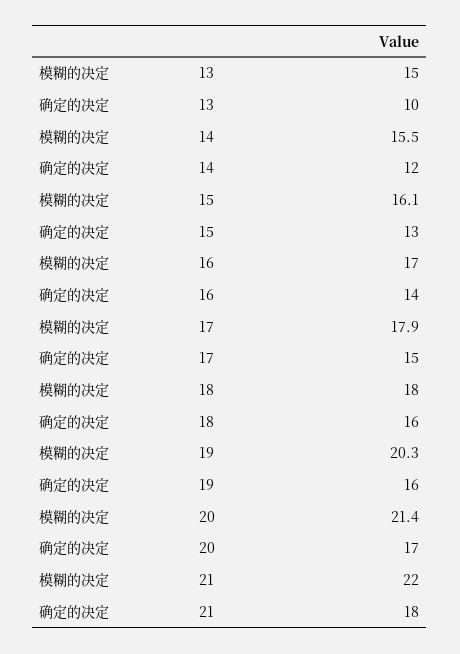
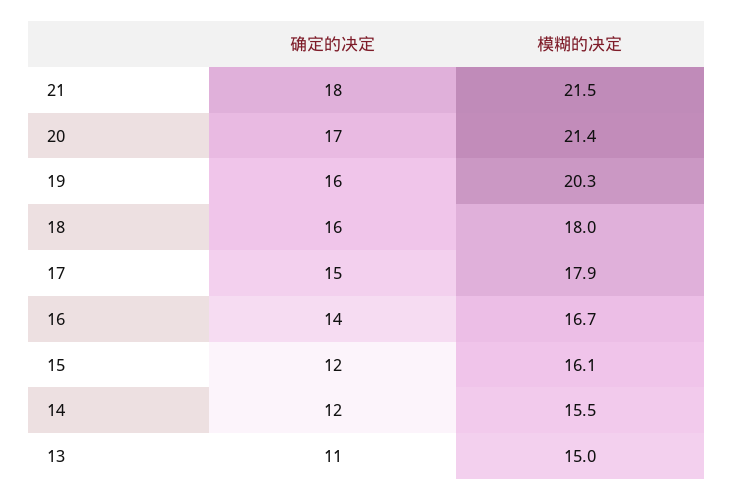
确定的决定, 13: 10 -> 11
确定的决定, 15: 13 -> 12
模糊的决定, 16: 17 -> 16.7
模糊的决定, 21: 22 -> 21.5

